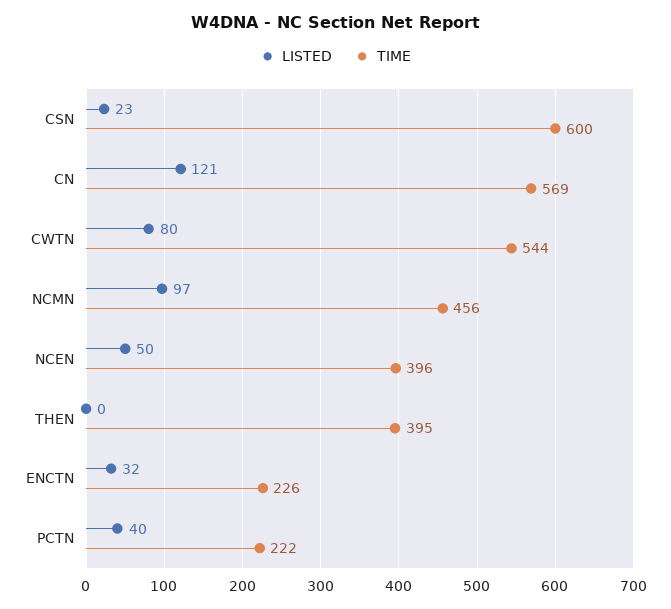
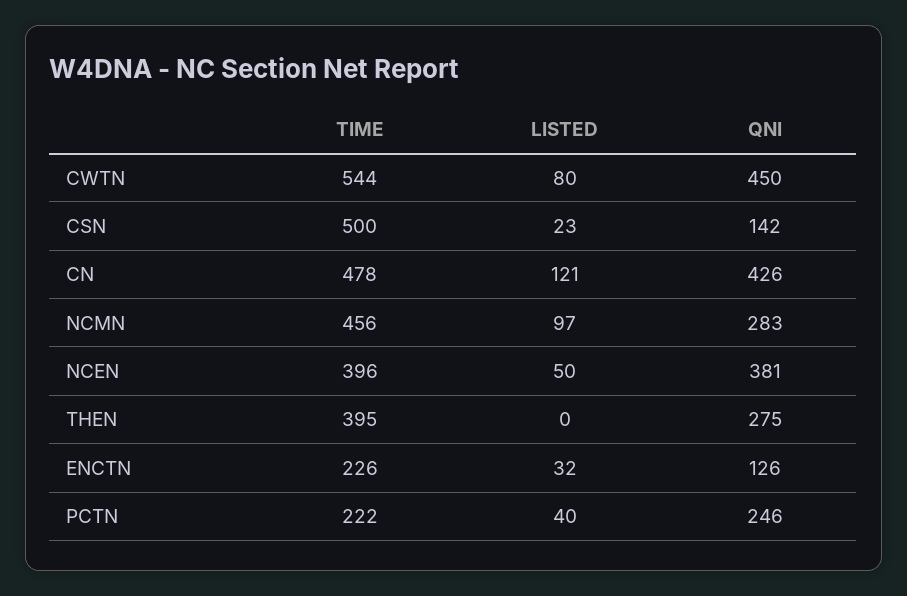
TIME, CSN: 600 -> 500
TIME, CN: 569 -> 478
QNI, CWTN: none -> 450
QNI, CSN: none -> 142
QNI, CN: none -> 426
QNI, NCMN: none -> 283
QNI, NCEN: none -> 381
QNI, THEN: none -> 275
QNI, ENCTN: none -> 126
QNI, PCTN: none -> 246

